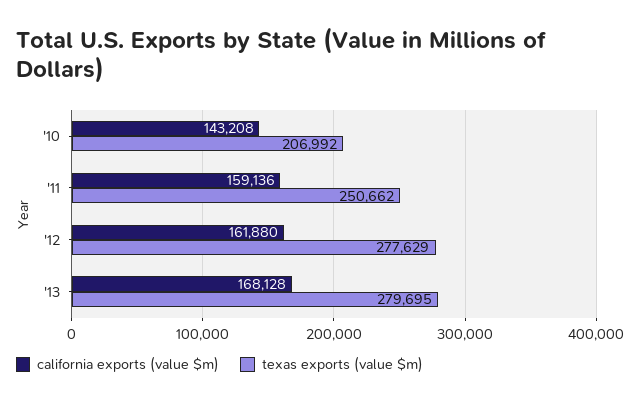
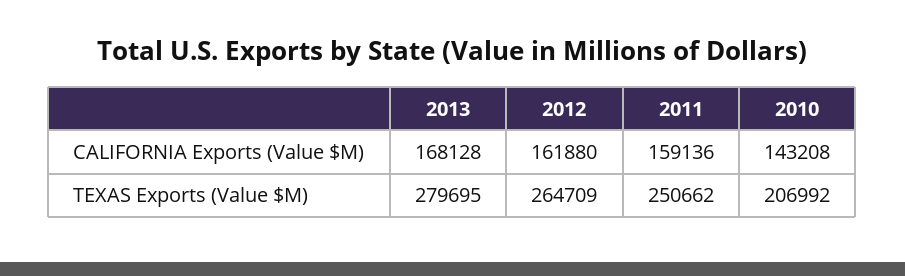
texas exports (value $m), '12: 277629 -> 264709

